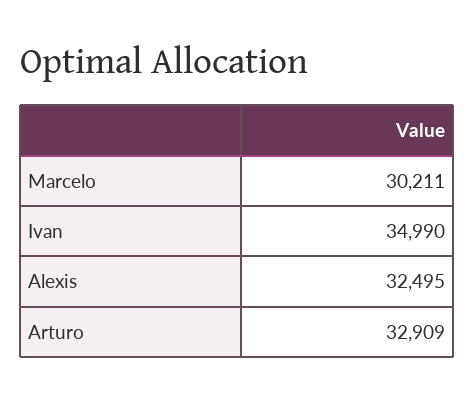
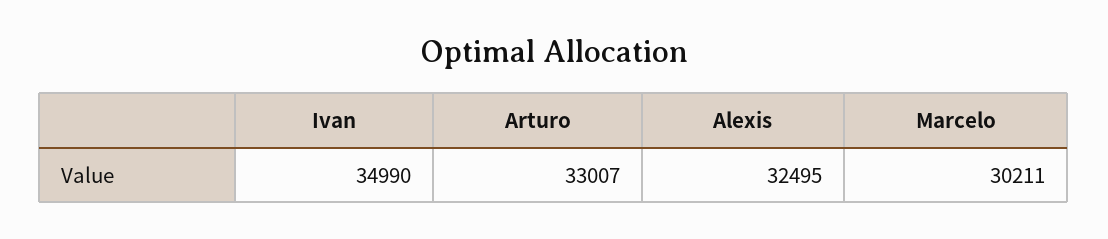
Arturo: 32909 -> 33007

